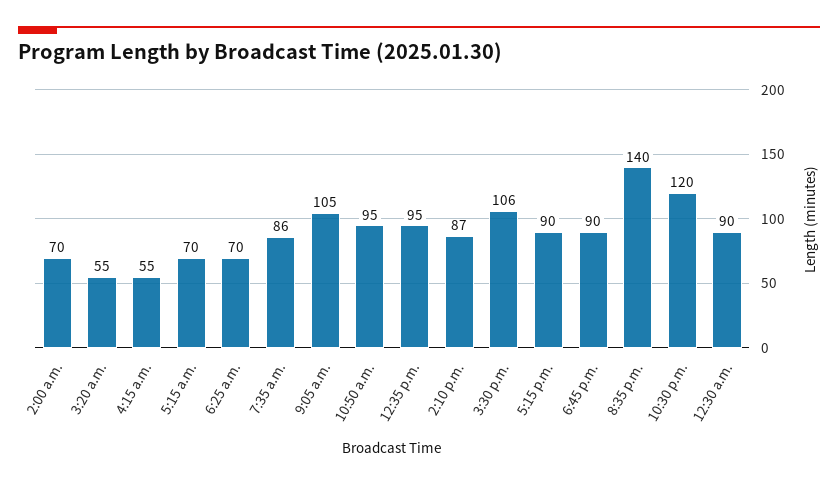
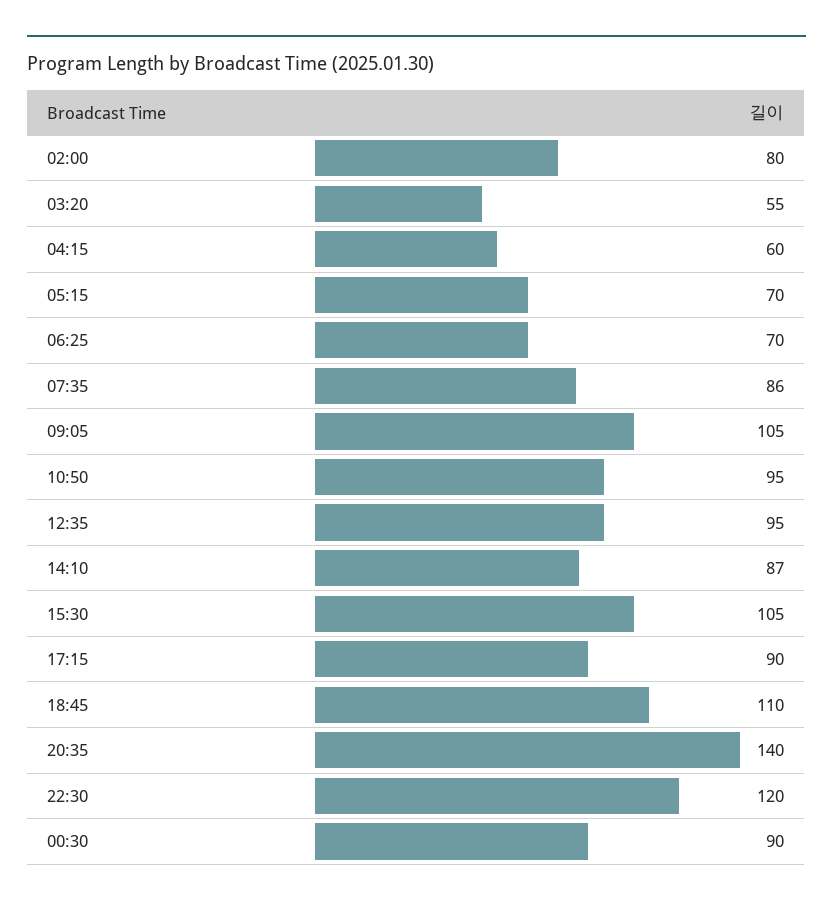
2:00 a.m.: 70 -> 80
4:15 a.m.: 55 -> 60
3:30 p.m.: 106 -> 105
6:45 p.m.: 90 -> 110

